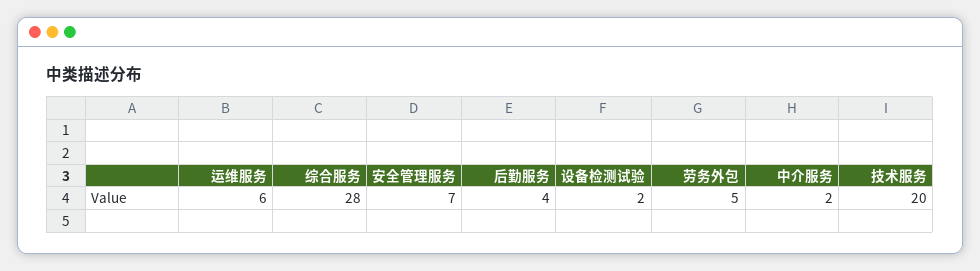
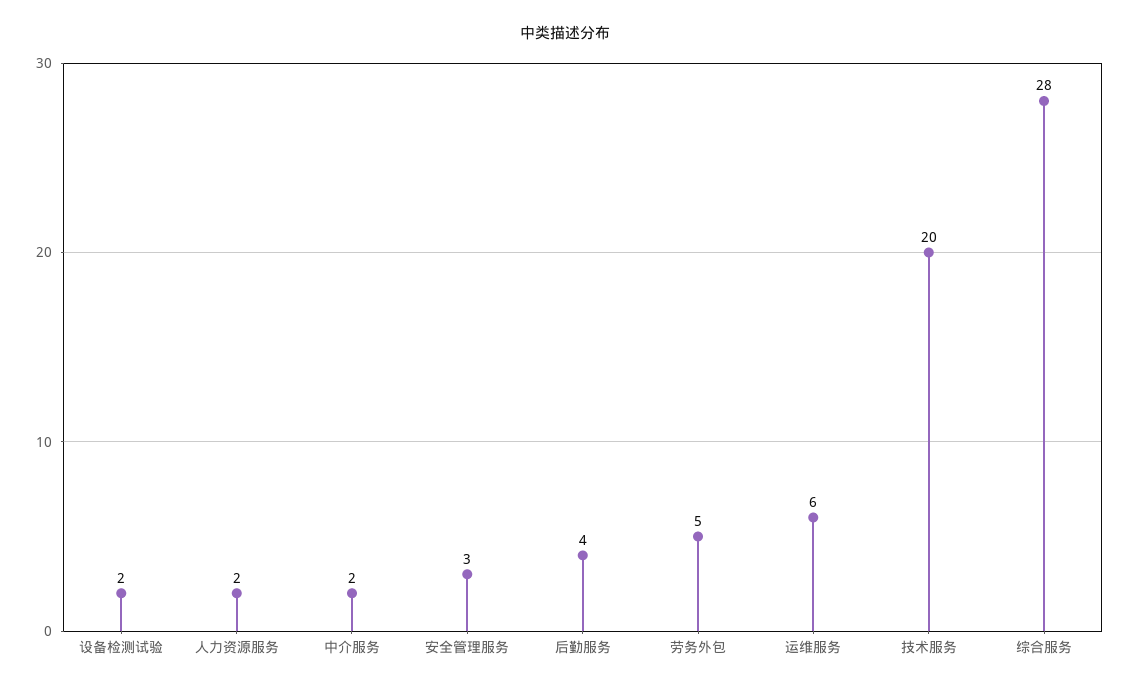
安全管理服务: 7 -> 3
人力资源服务: none -> 2

